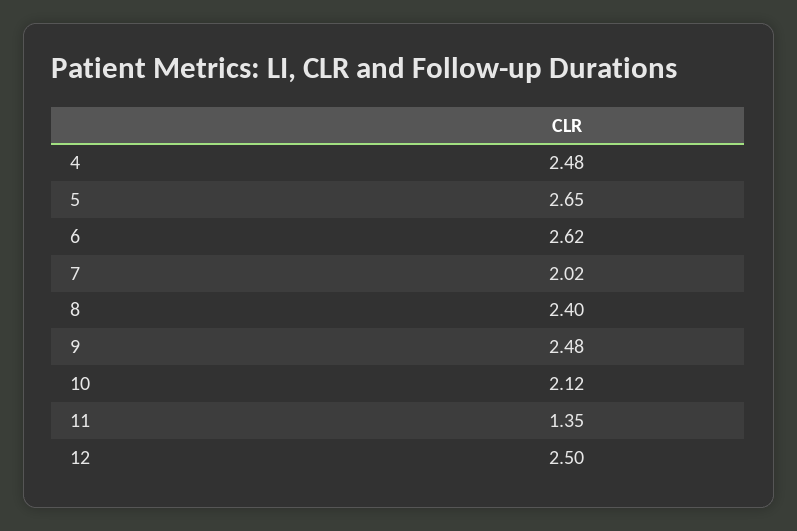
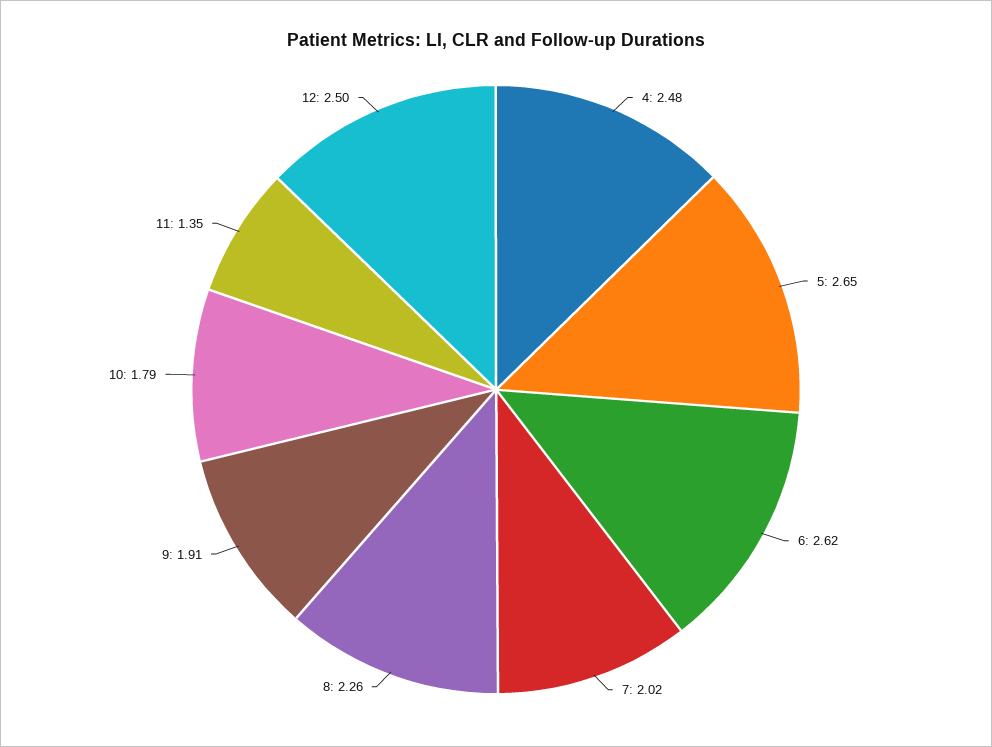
8: 2.4 -> 2.26
9: 2.48 -> 1.91
10: 2.12 -> 1.79

